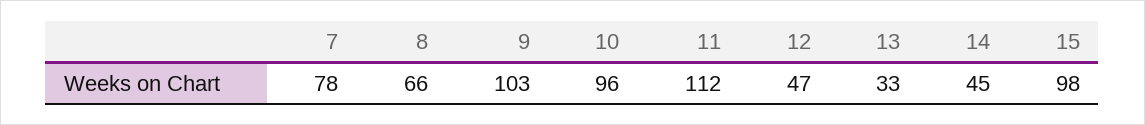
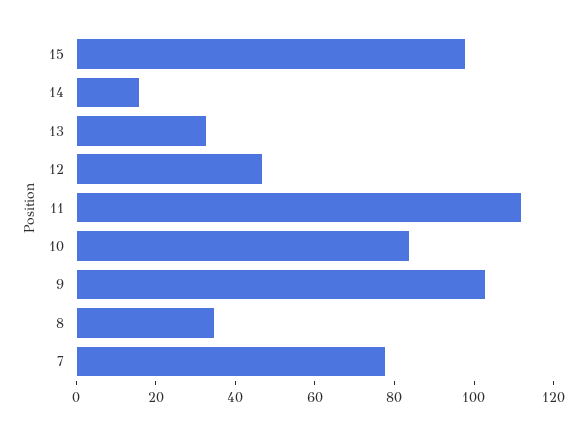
8: 66 -> 35
10: 96 -> 85
14: 45 -> 15

